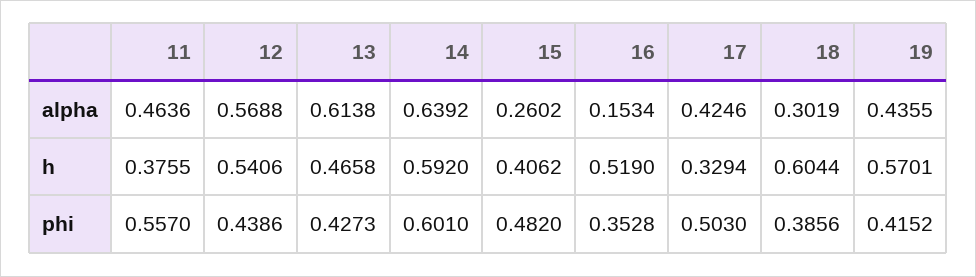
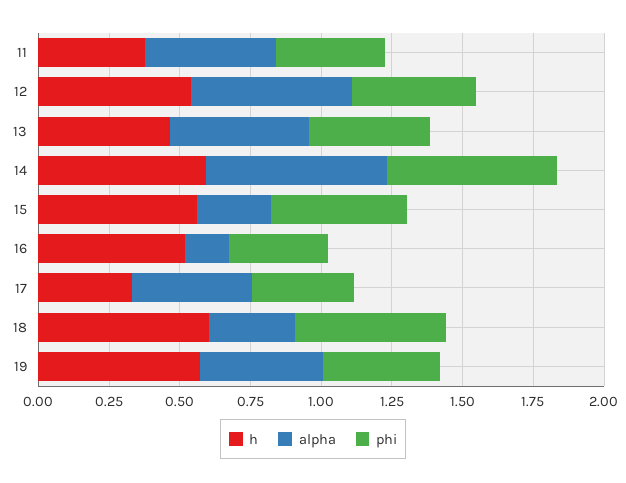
alpha, 13: 0.6138 -> 0.5
h, 15: 0.4062 -> 0.55
phi, 11: 0.557 -> 0.4
phi, 17: 0.503 -> 0.35
phi, 18: 0.3856 -> 0.55

